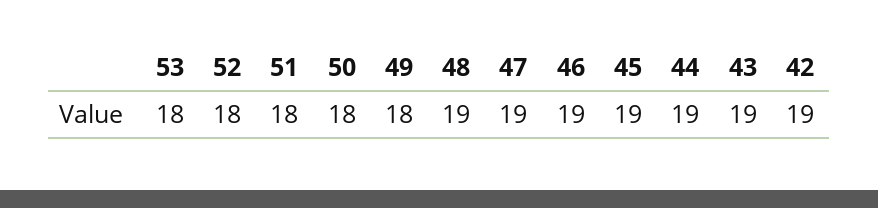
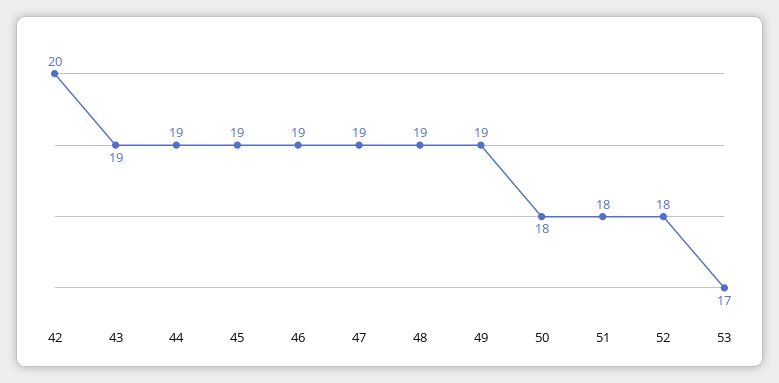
53: 18 -> 17
49: 18 -> 19
42: 19 -> 20

